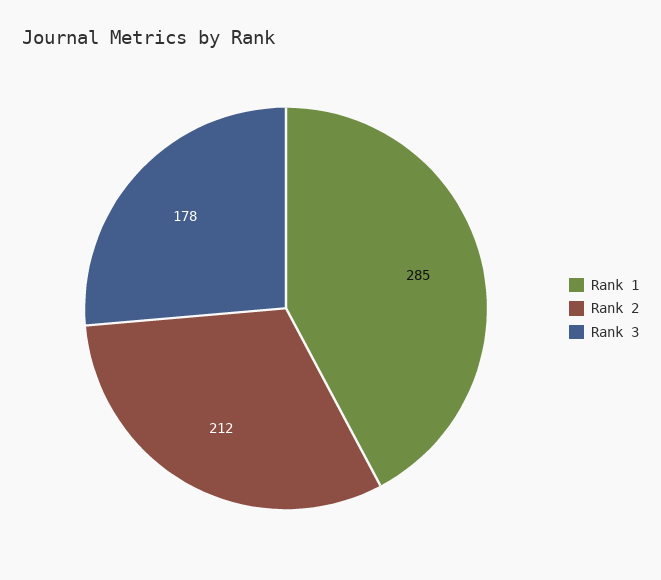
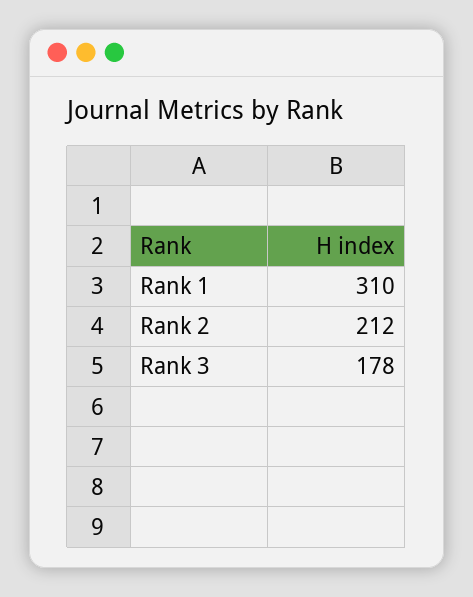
Rank 1: 285 -> 310

